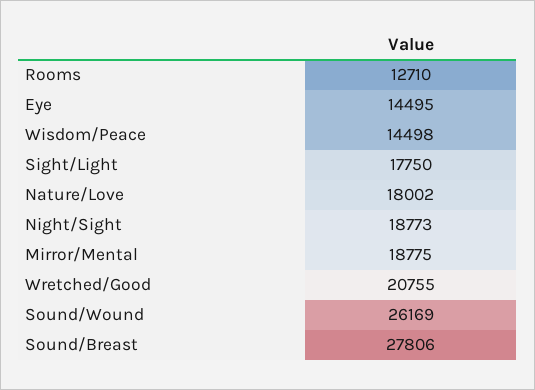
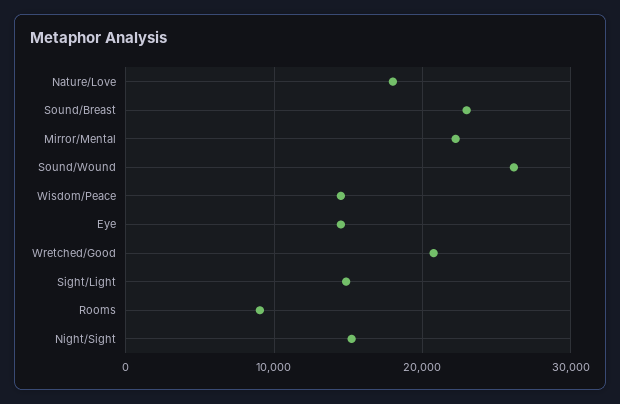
Rooms: 12710 -> 9000
Sight/Light: 17750 -> 15000
Night/Sight: 18773 -> 15000
Mirror/Mental: 18775 -> 22000
Sound/Breast: 27806 -> 23000

